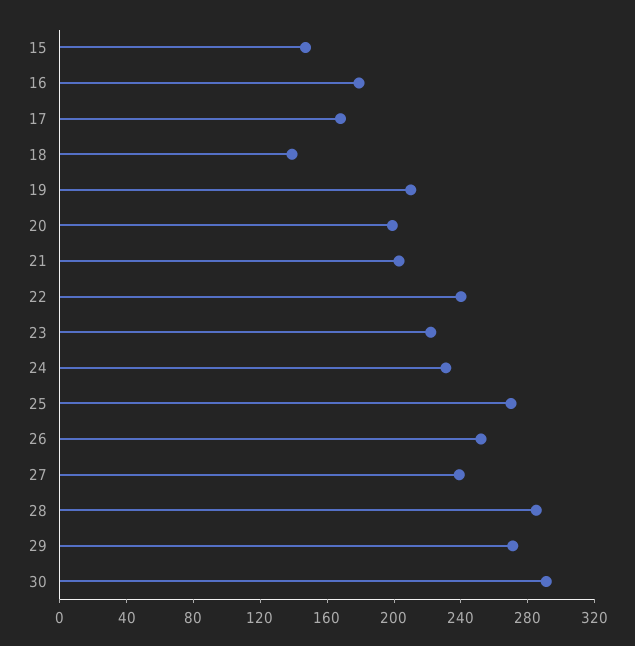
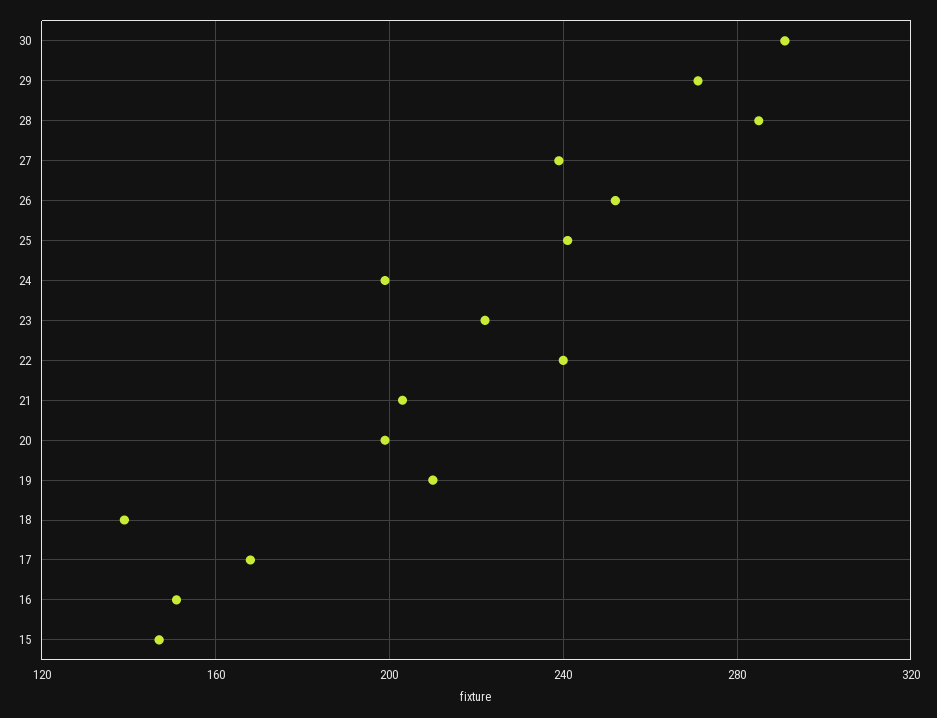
16: 180 -> 150
24: 230 -> 200
25: 270 -> 240

